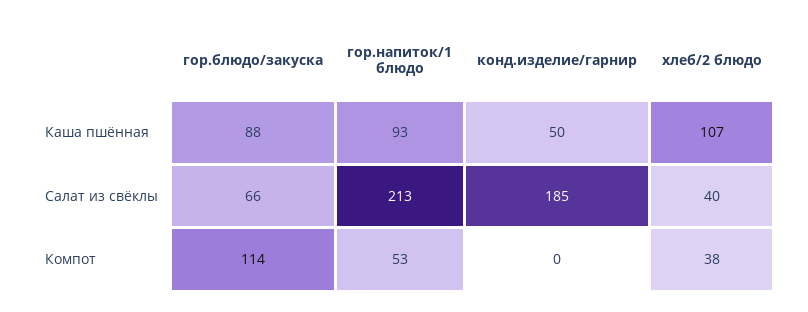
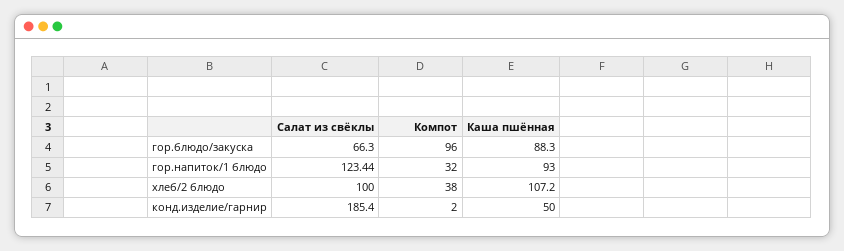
гор.напиток/1 блюдо, Салат из свёклы: 213 -> 123.44
хлеб/2 блюдо, Салат из свёклы: 40 -> 100
гор.блюдо/закуска, Компот: 114 -> 96
гор.напиток/1 блюдо, Компот: 53 -> 32
конд.изделие/гарнир, Компот: 0 -> 2

